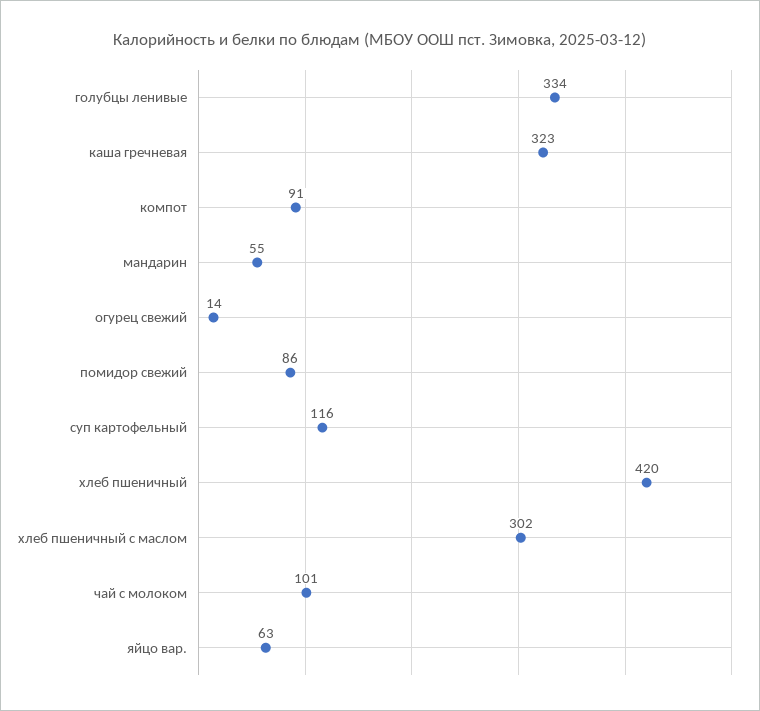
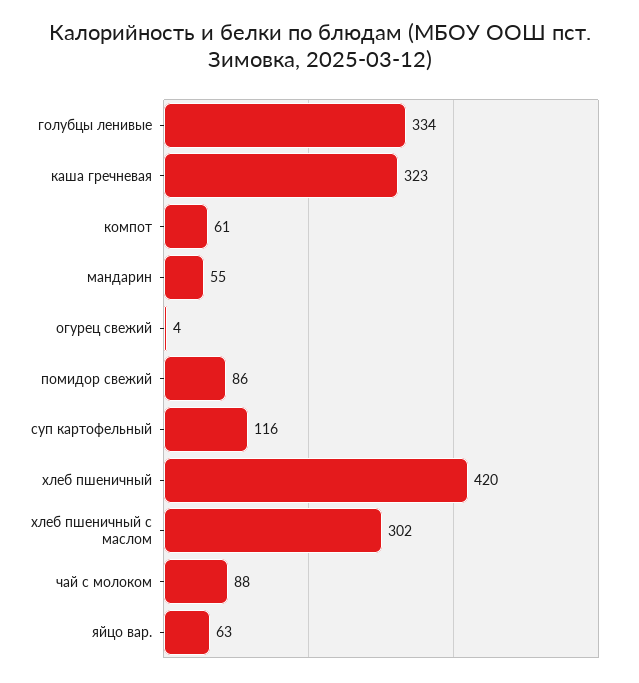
компот: 91 -> 61
огурец свежий: 14 -> 4
чай с молоком: 101 -> 88

